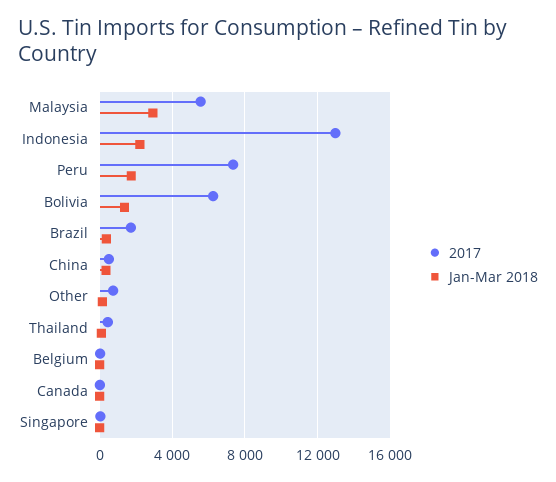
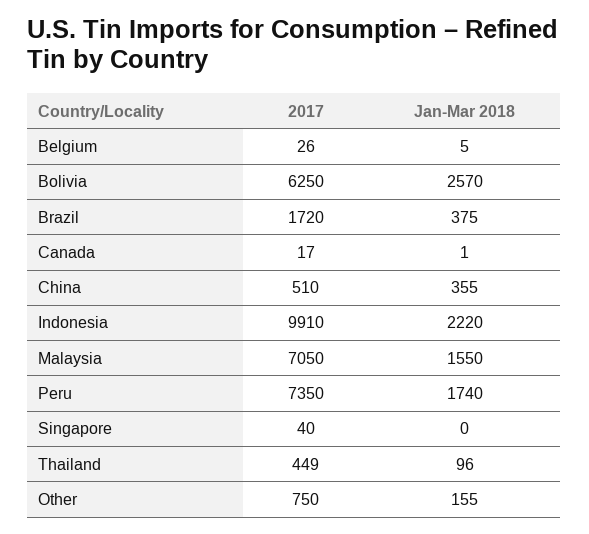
2017, Malaysia: 5500 -> 7050
Jan-Mar 2018, Malaysia: 3000 -> 1550
2017, Indonesia: 13000 -> 9910
Jan-Mar 2018, Bolivia: 1500 -> 2570

